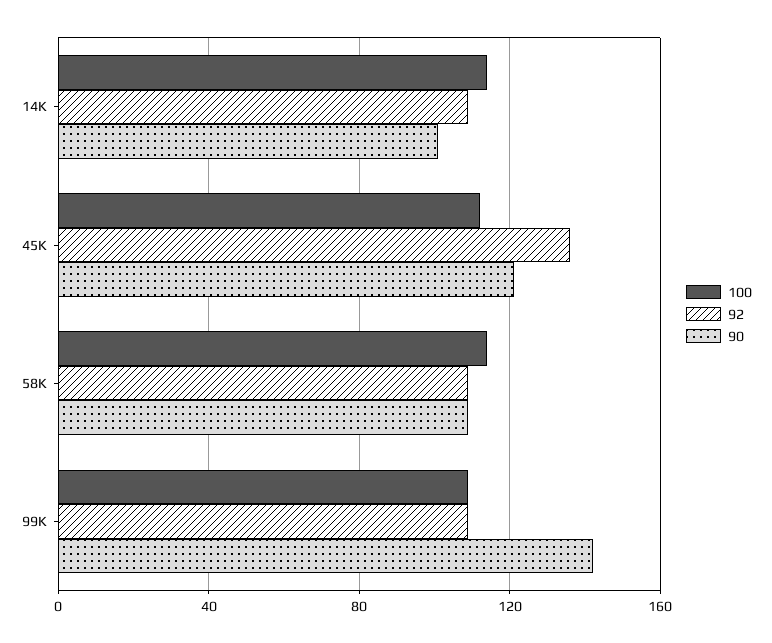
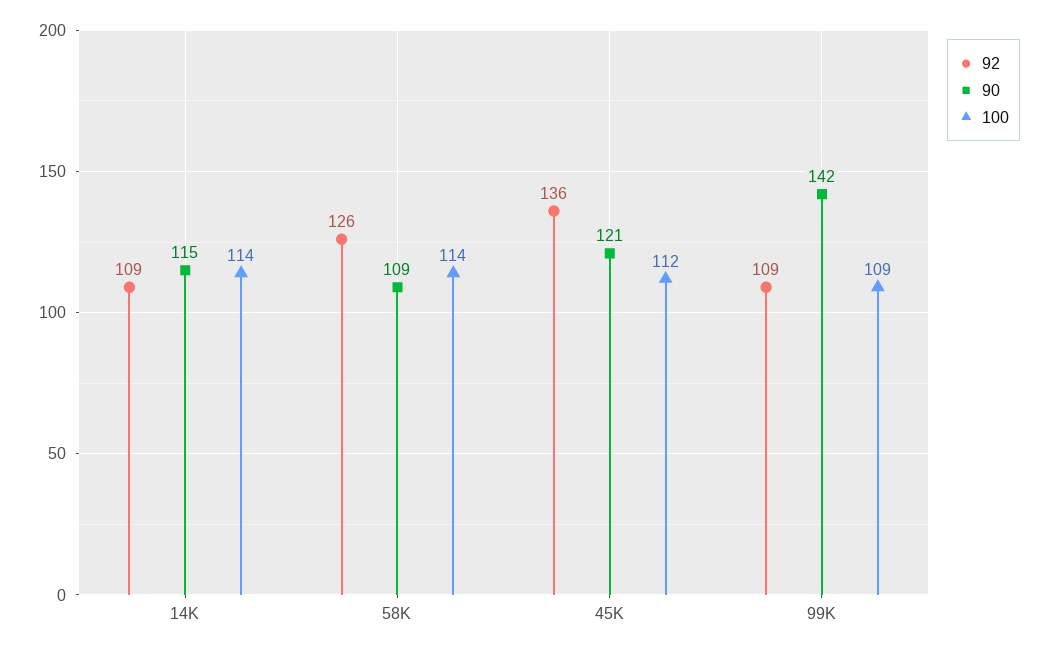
90, 14K: 100 -> 115
92, 58K: 110 -> 126

